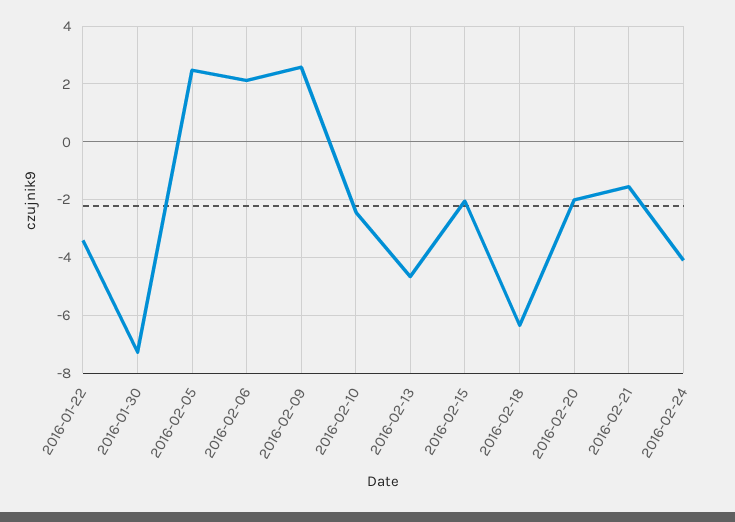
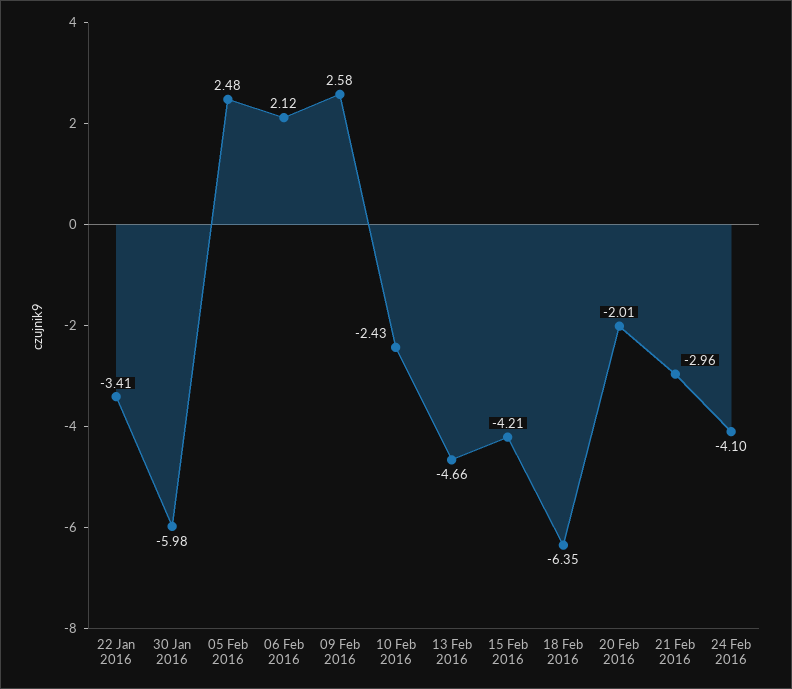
2016-01-30: -7.25 -> -5.98
2016-02-15: -2 -> -4.21
2016-02-21: -1.5 -> -2.96

